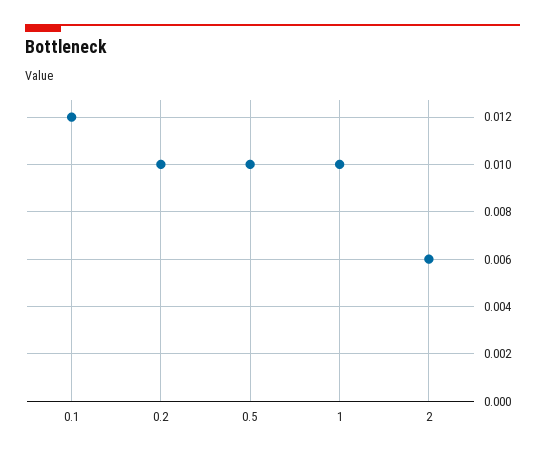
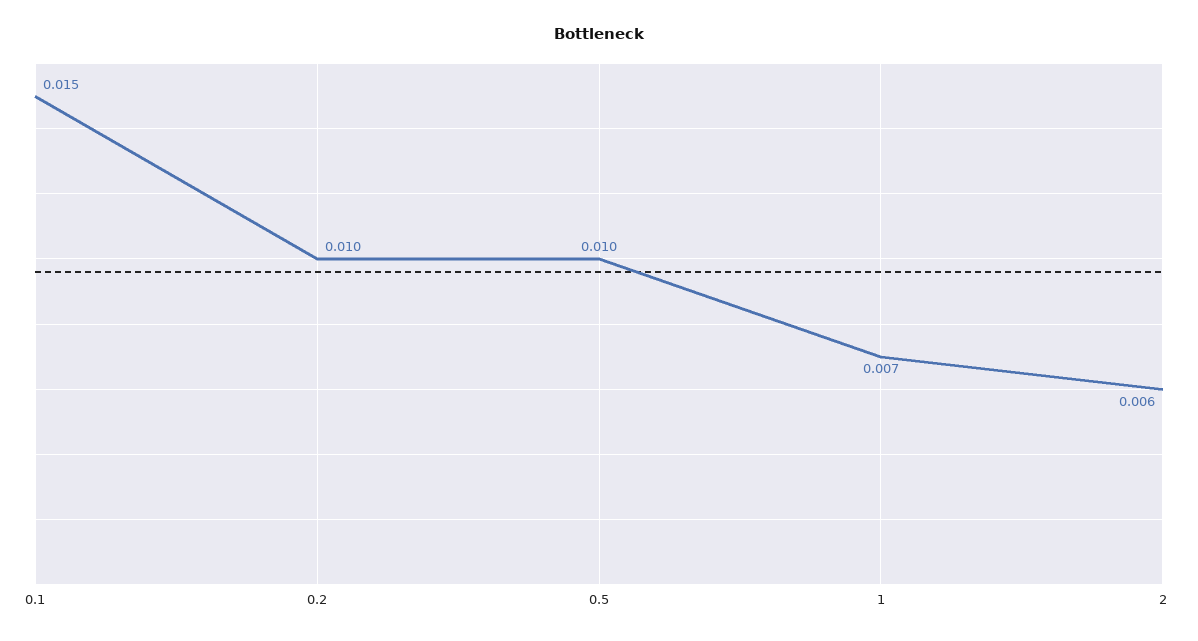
0.1: 0.012 -> 0.015
1: 0.01 -> 0.007

